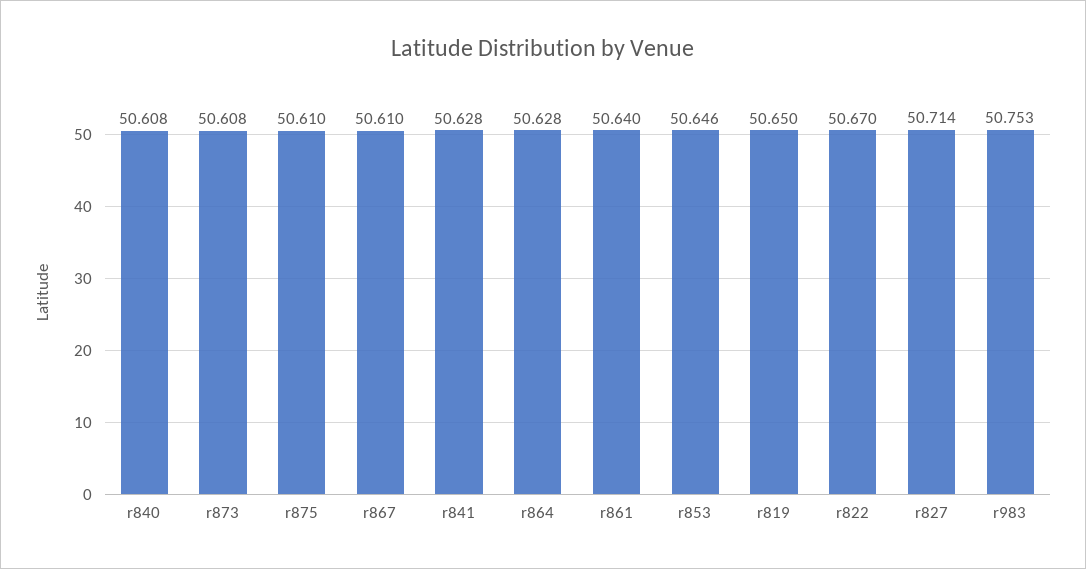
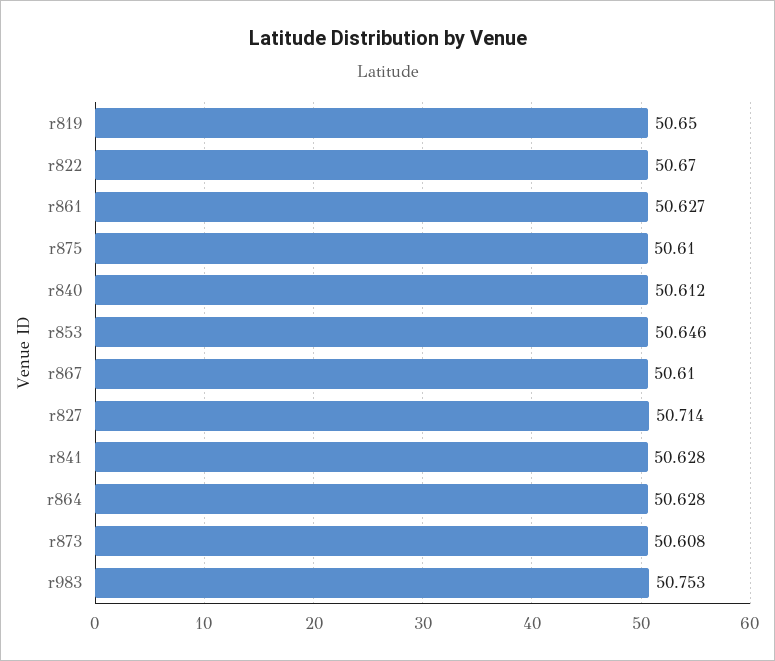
r840: 50.608 -> 50.612
r861: 50.64 -> 50.627

